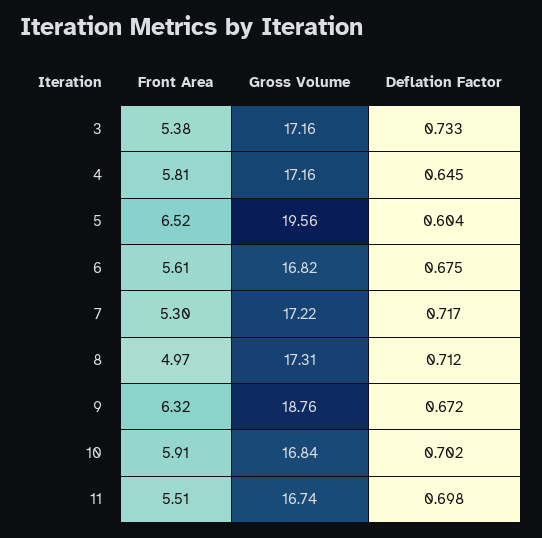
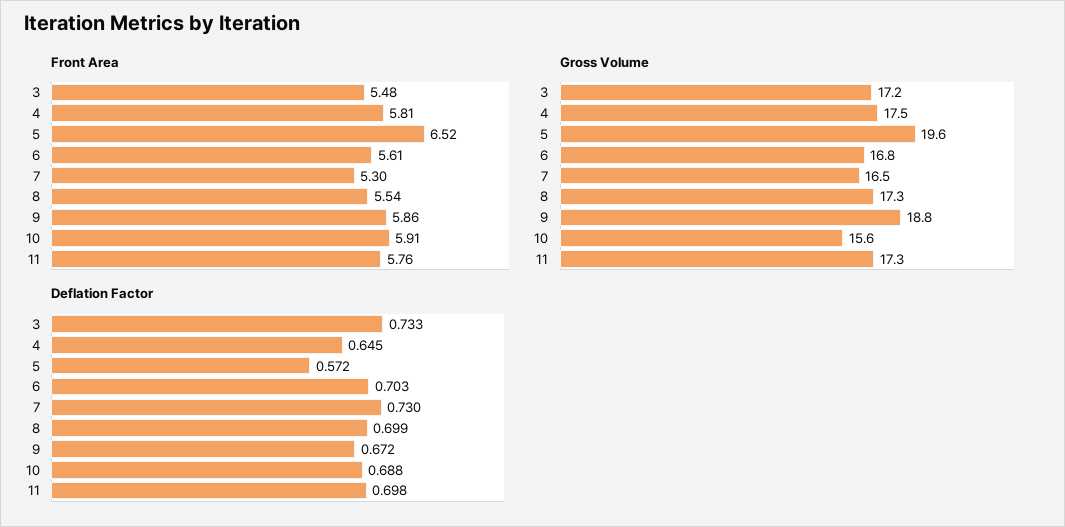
Front Area, 3: 5.38 -> 5.48
Gross Volume, 4: 17.16 -> 17.5
Deflation Factor, 5: 0.604 -> 0.572
Deflation Factor, 6: 0.675 -> 0.703
Gross Volume, 7: 17.22 -> 16.5
Deflation Factor, 7: 0.717 -> 0.73
Front Area, 8: 4.97 -> 5.54
Deflation Factor, 8: 0.712 -> 0.699
Front Area, 9: 6.32 -> 5.86
Gross Volume, 10: 16.84 -> 15.6
Deflation Factor, 10: 0.702 -> 0.688
Front Area, 11: 5.51 -> 5.76
Gross Volume, 11: 16.74 -> 17.3

